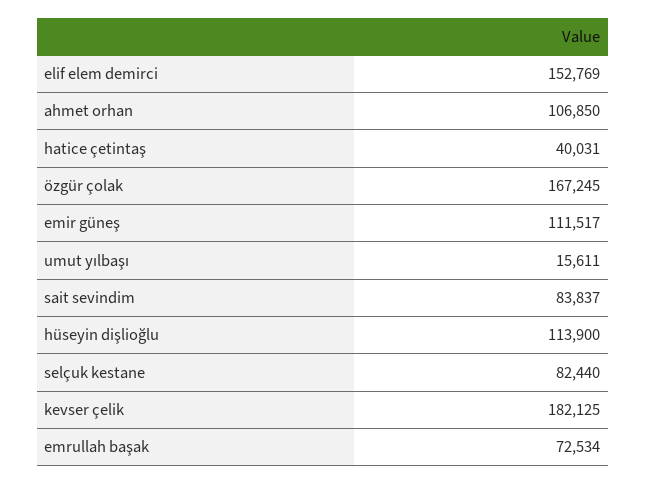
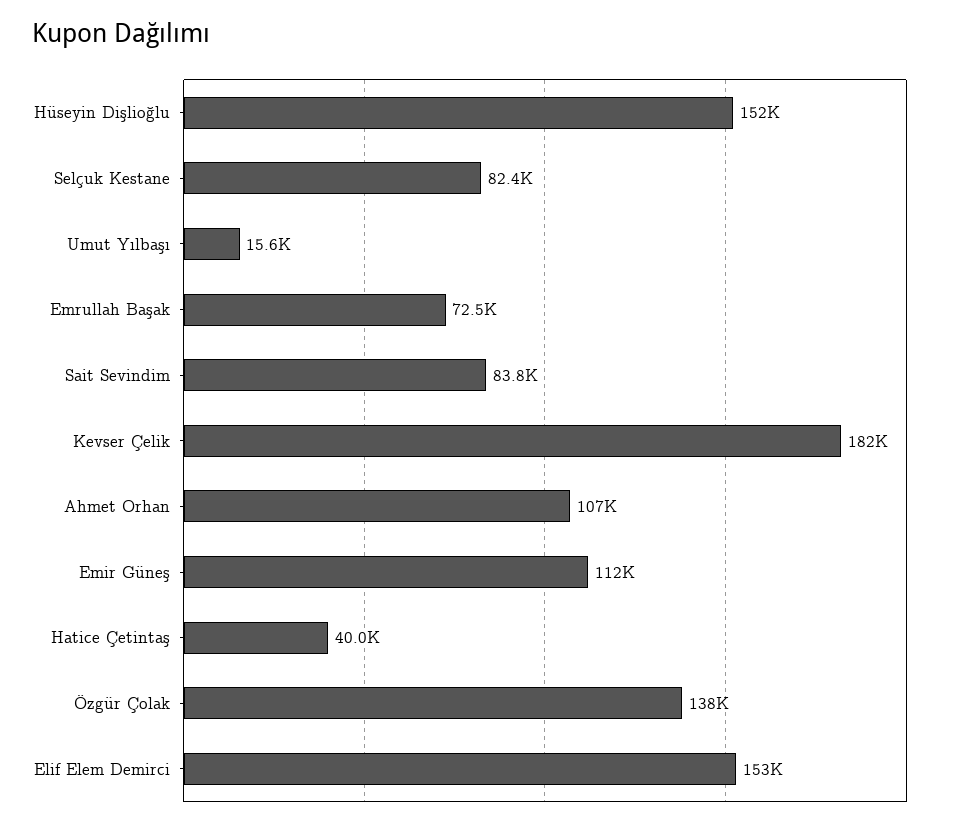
özgür çolak: 167245 -> 138000
hüseyin dişlioğlu: 113900 -> 152000

